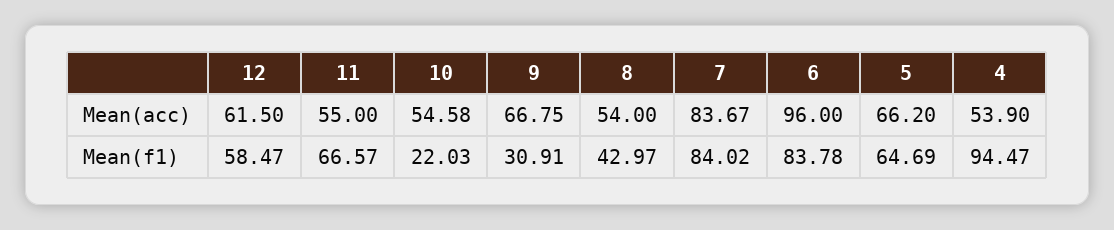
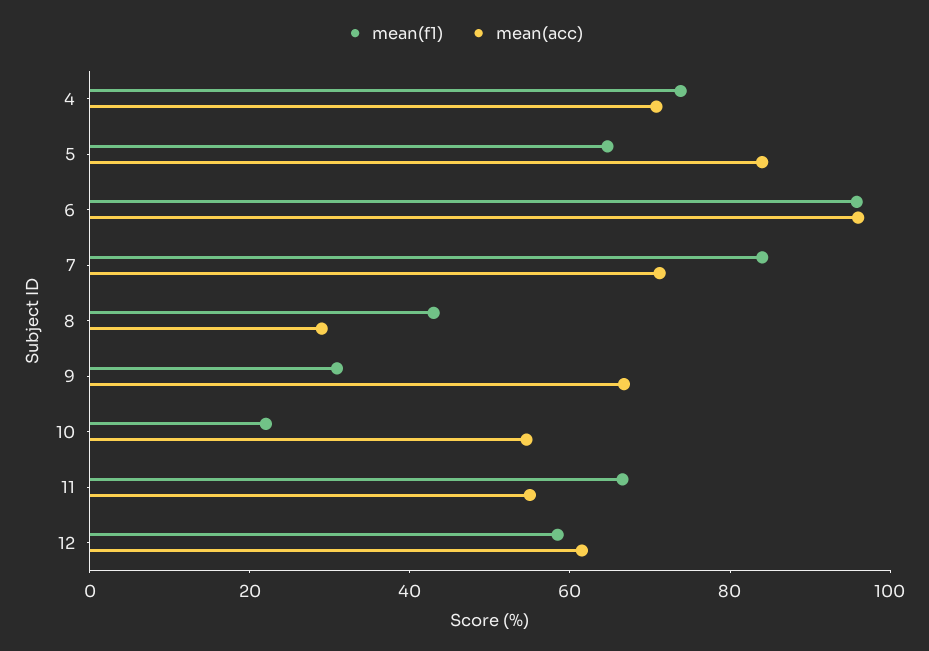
Mean(acc), 8: 54 -> 30
Mean(acc), 7: 83.67 -> 70
Mean(acc), 5: 66.2 -> 85
Mean(acc), 4: 53.9 -> 70
Mean(f1), 6: 83.78 -> 95
Mean(f1), 4: 94.47 -> 75

